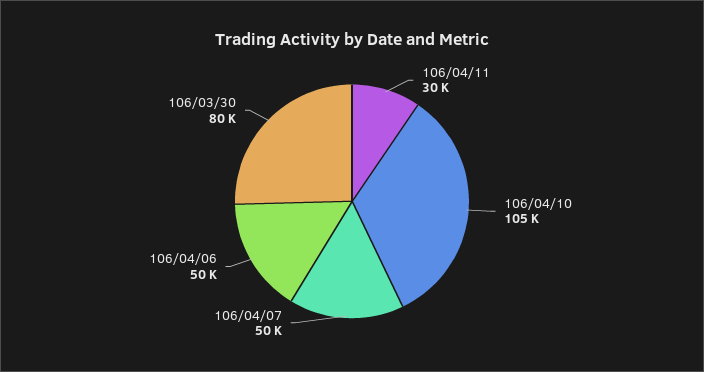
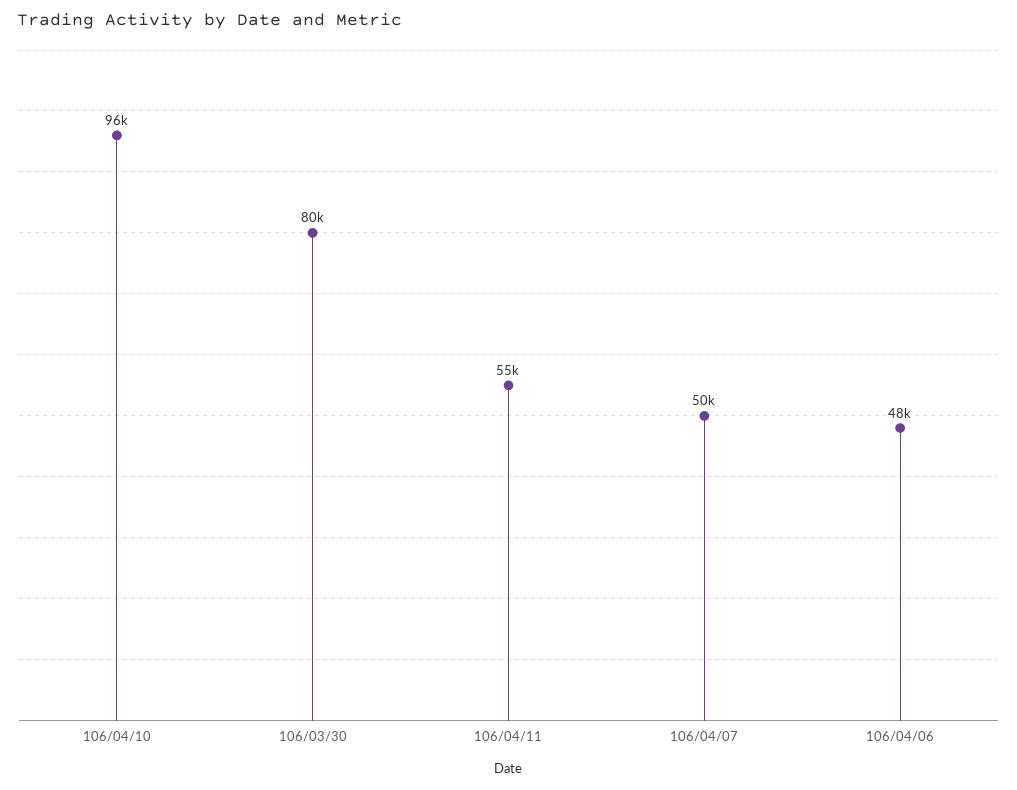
106/04/11: 30000 -> 55000
106/04/10: 105000 -> 96000
106/04/06: 50000 -> 48000

